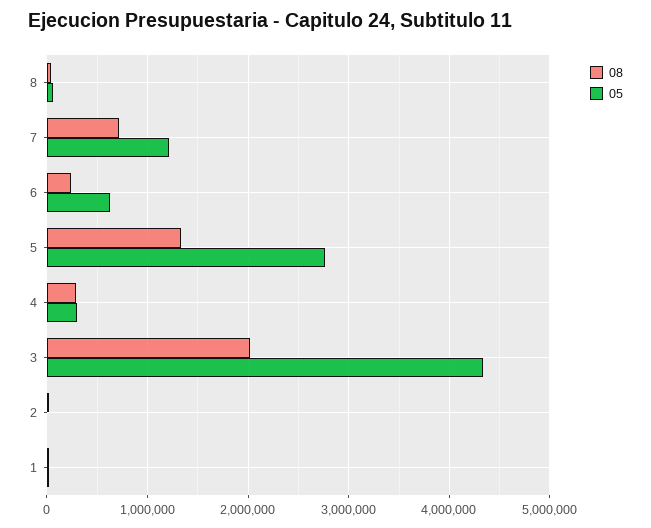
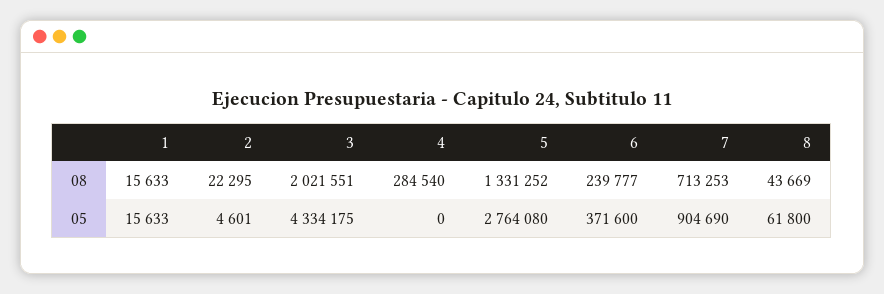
05, 7: 1200000 -> 904690
05, 6: 600000 -> 371600
05, 4: 300000 -> 0

